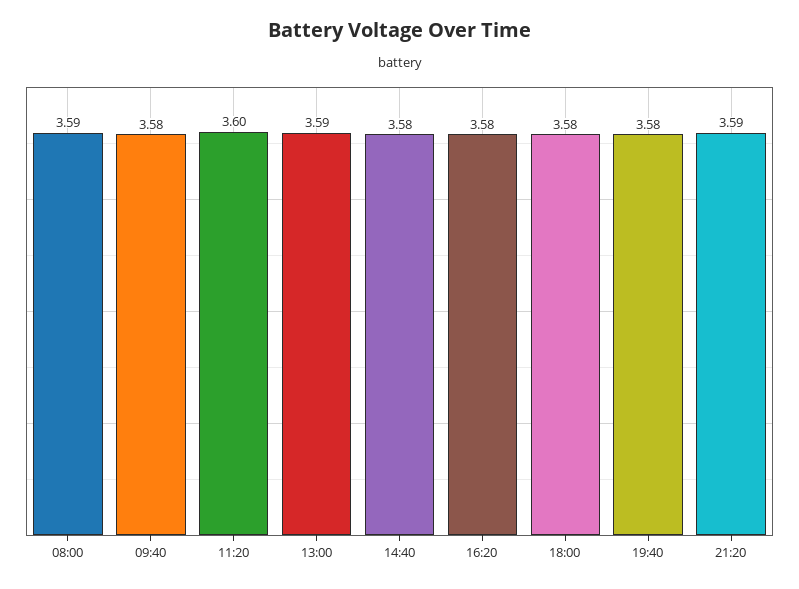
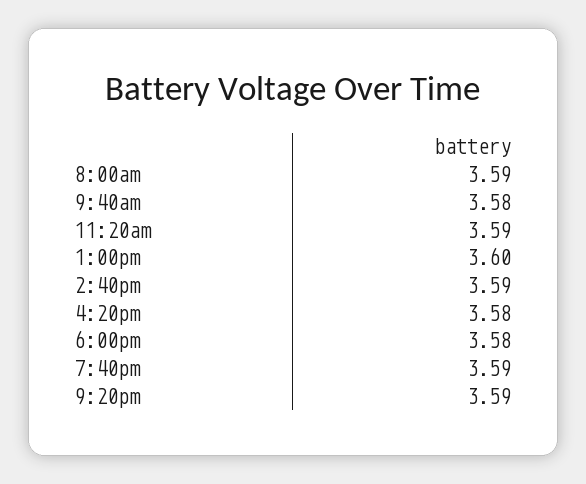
11:20: 3.6 -> 3.59
13:00: 3.59 -> 3.6
14:40: 3.58 -> 3.59
19:40: 3.58 -> 3.59

